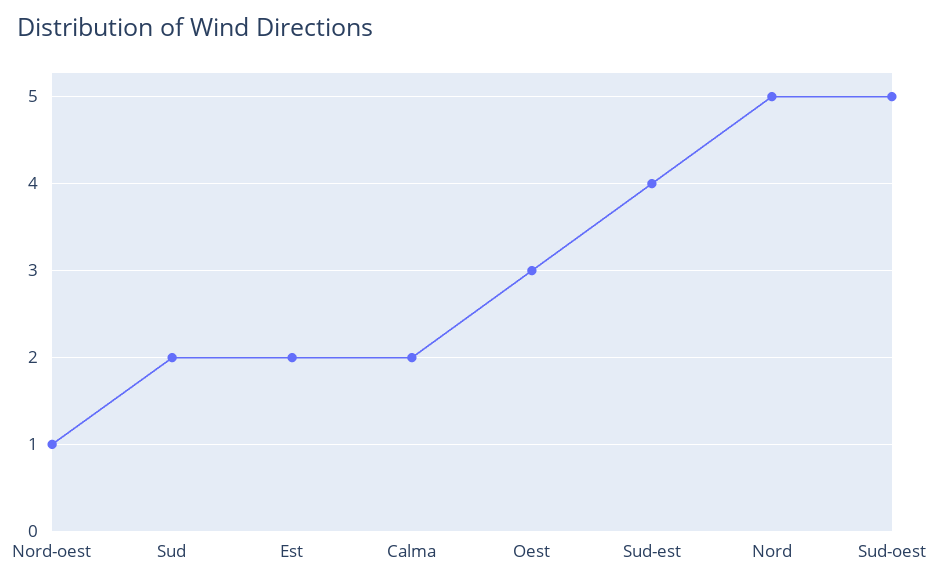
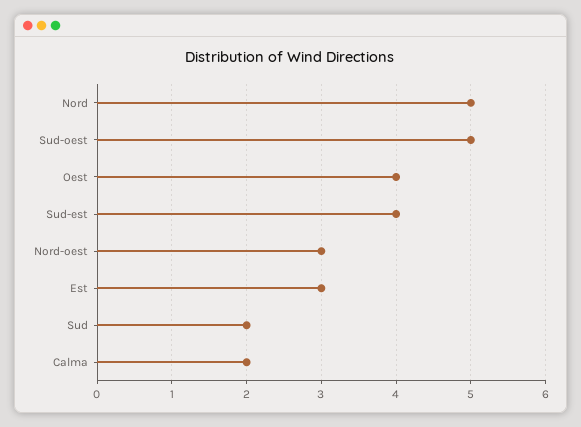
Nord-oest: 1 -> 3
Est: 2 -> 3
Oest: 3 -> 4

